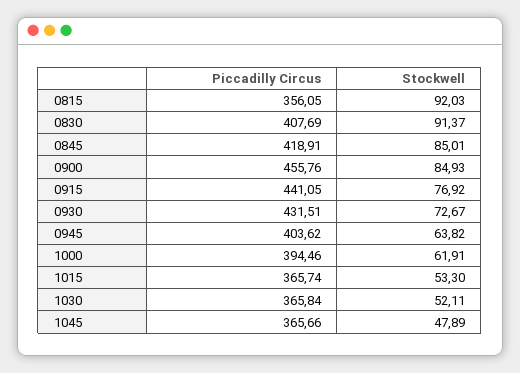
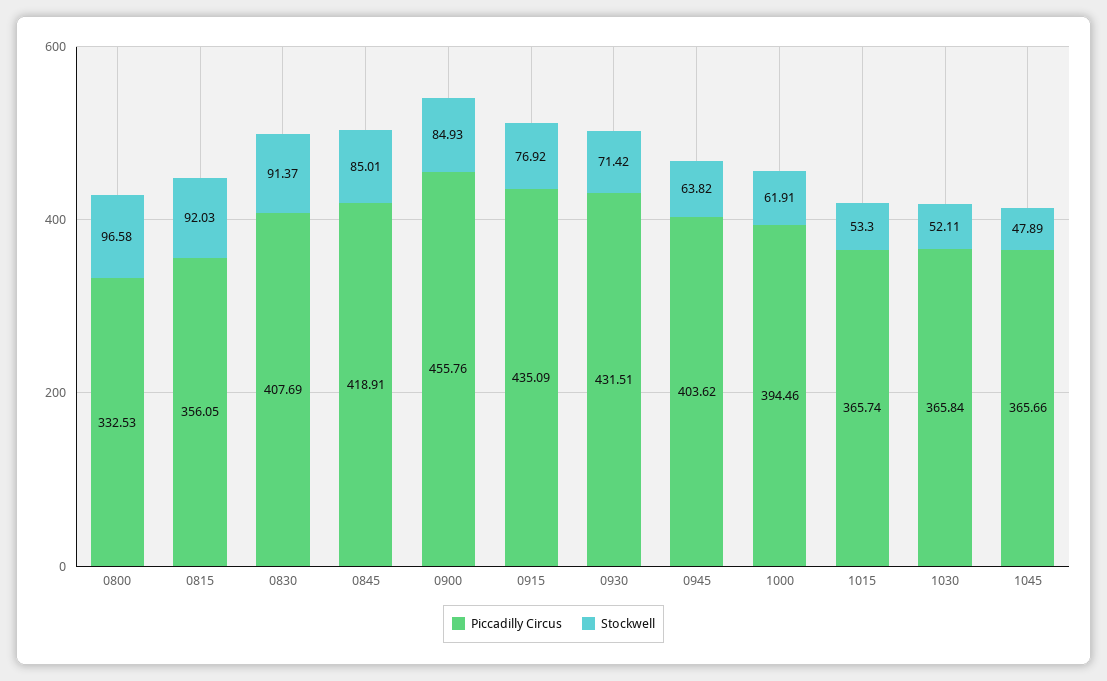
Piccadilly Circus, 0915: 441.05 -> 435.09
Stockwell, 0930: 72.67 -> 71.42
Piccadilly Circus, 0800: none -> 332.53
Stockwell, 0800: none -> 96.58

